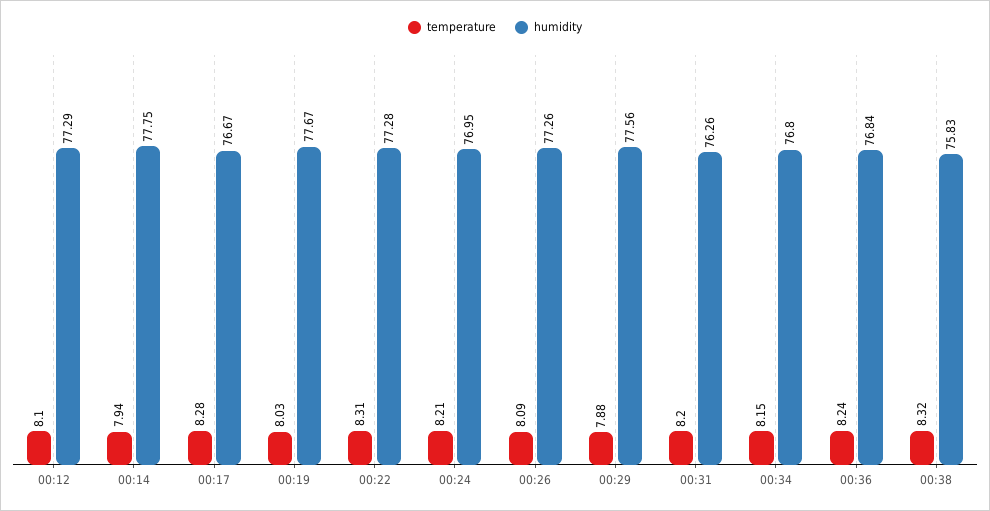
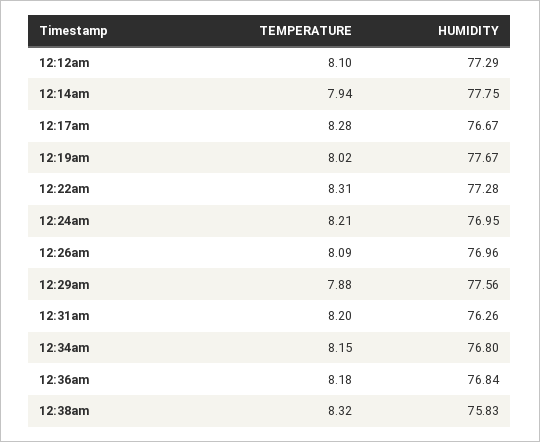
temperature, 00:19: 8.03 -> 8.02
humidity, 00:26: 77.26 -> 76.96
temperature, 00:36: 8.24 -> 8.18

